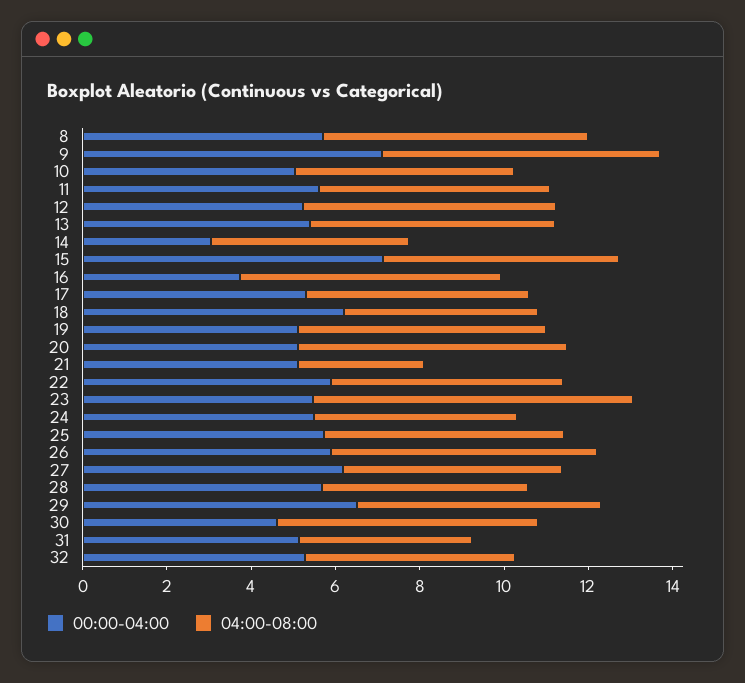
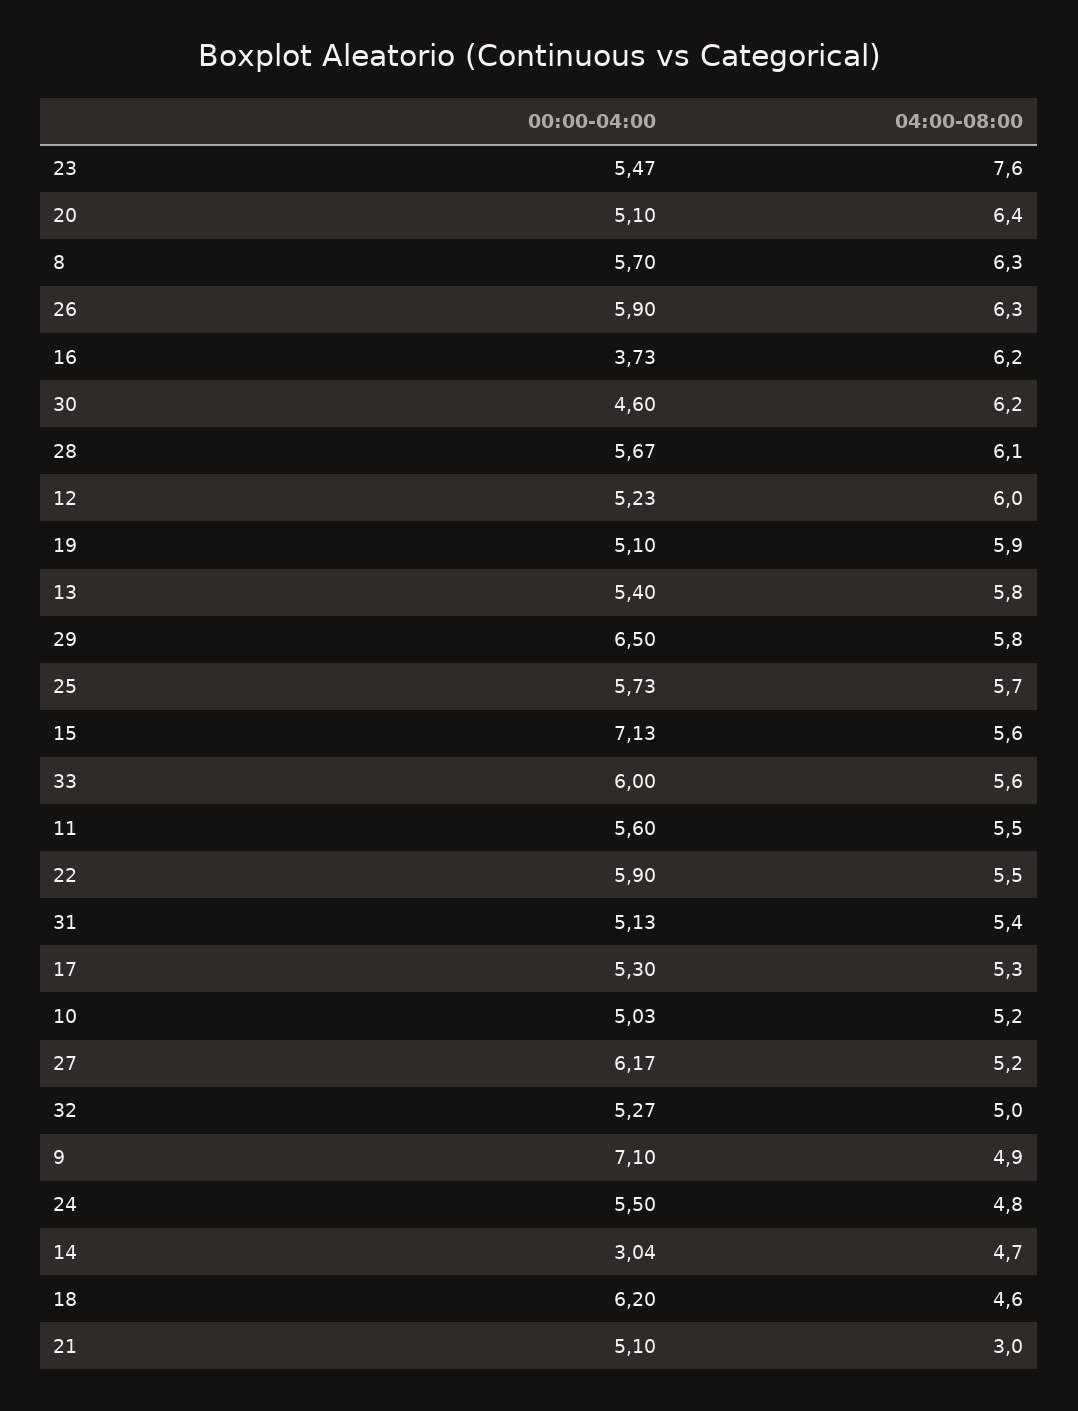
04:00-08:00, 9: 6.5 -> 4.9
04:00-08:00, 28: 5 -> 6.1
04:00-08:00, 31: 4 -> 5.4
00:00-04:00, 33: none -> 6
04:00-08:00, 33: none -> 5.6

